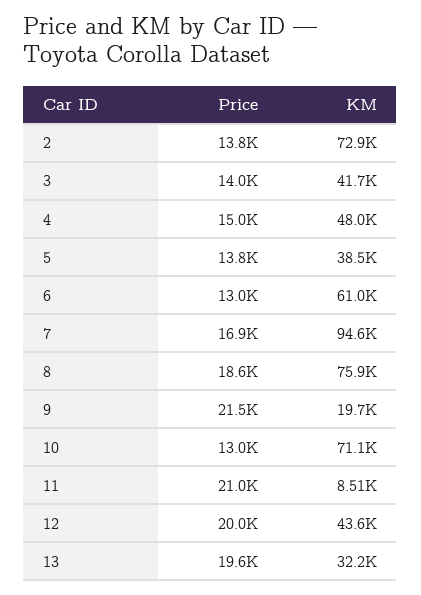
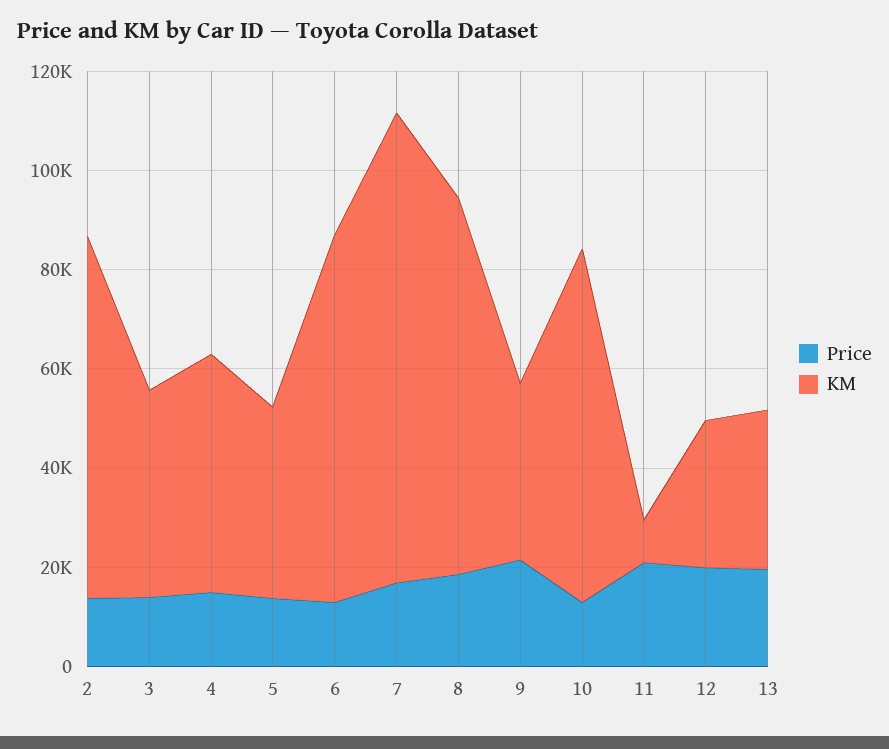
KM, 6: 61000 -> 75000
KM, 9: 19700 -> 35000
KM, 12: 43600 -> 30000

